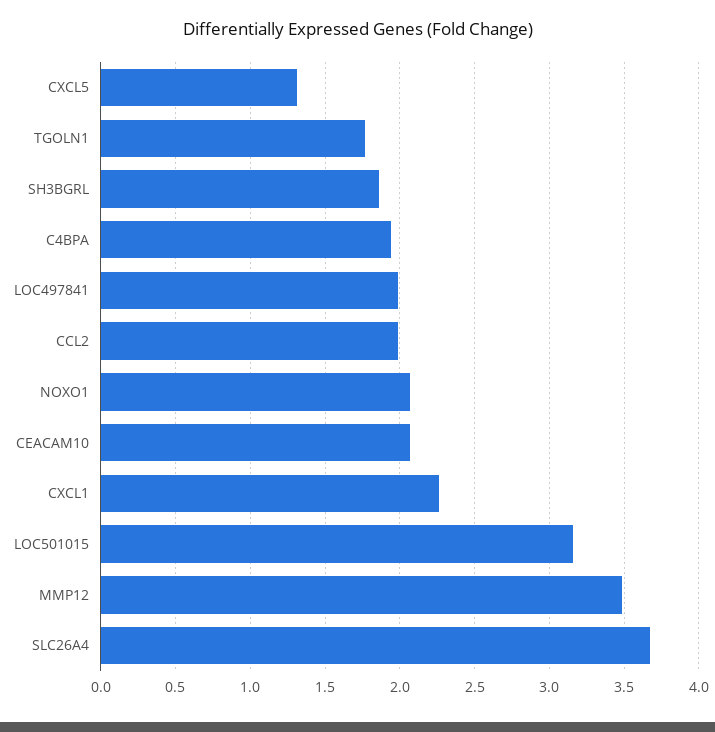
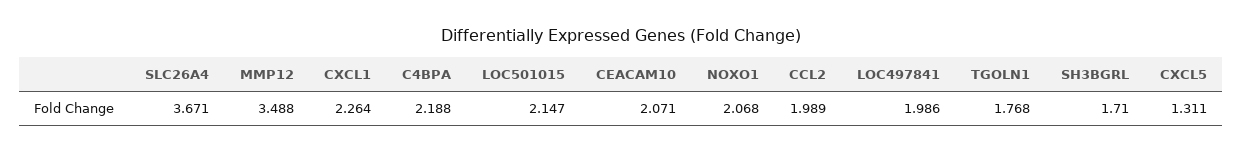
SH3BGRL: 1.85 -> 1.71
C4BPA: 1.95 -> 2.188
LOC501015: 3.15 -> 2.147

